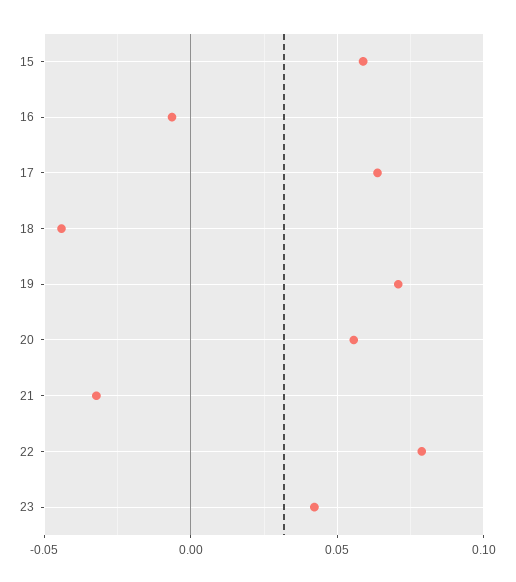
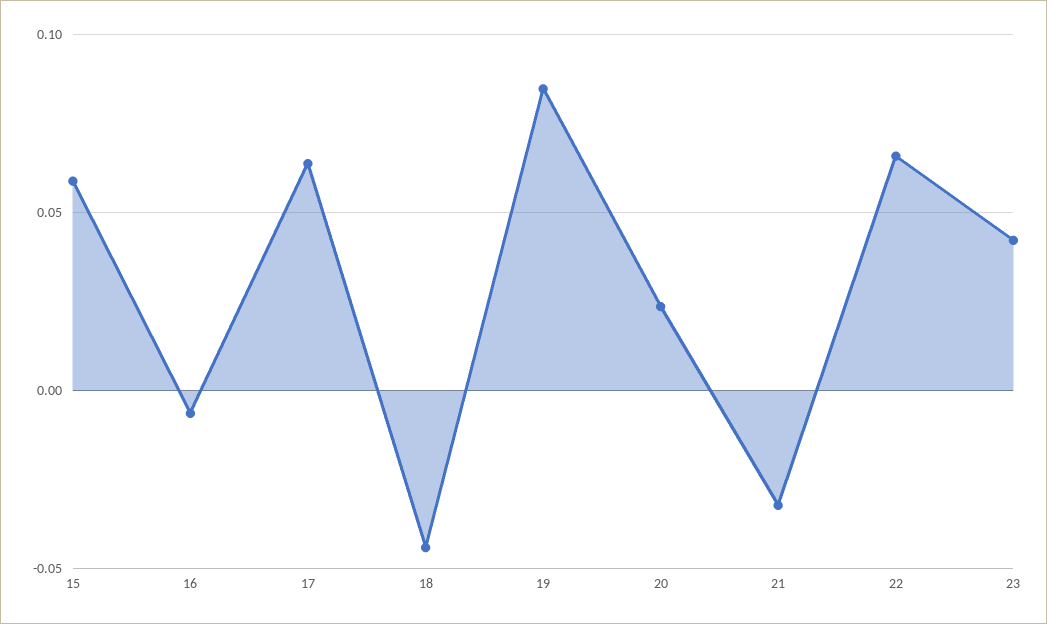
19: 0.07 -> 0.085
20: 0.055 -> 0.025
22: 0.08 -> 0.065

